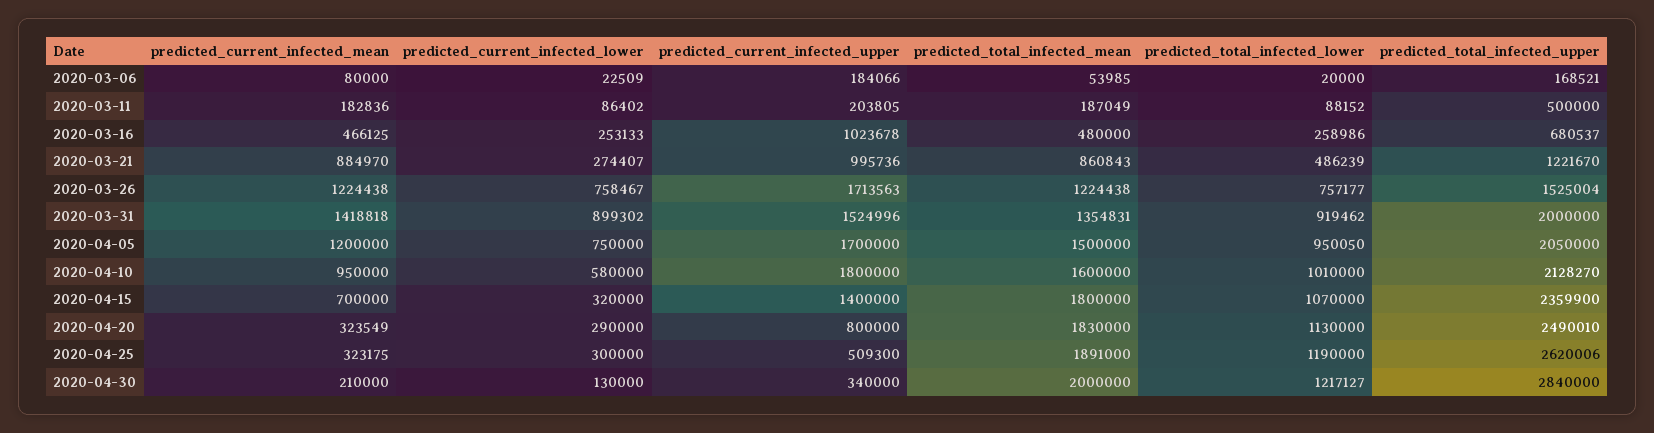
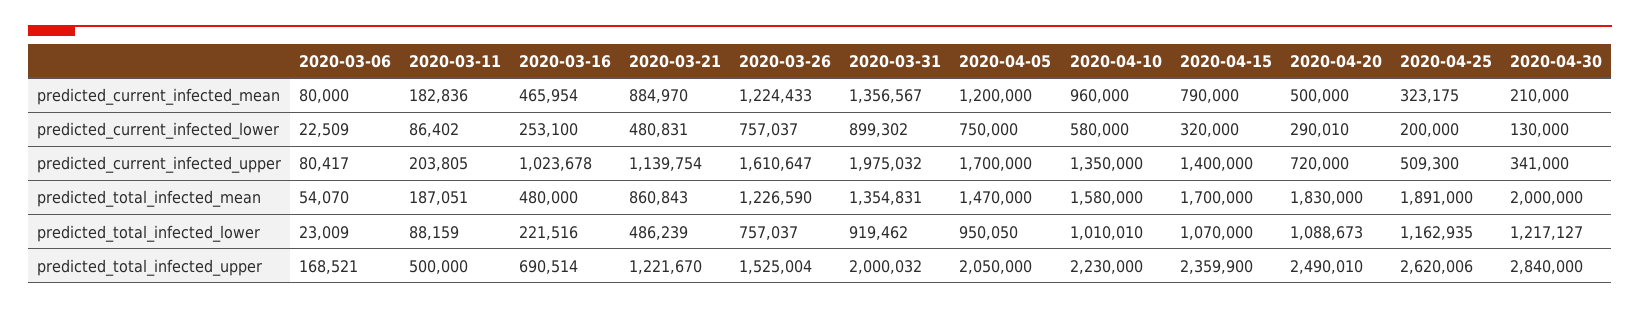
predicted_current_infected_upper, 2020-03-06: 184066 -> 80417
predicted_total_infected_mean, 2020-03-06: 53985 -> 54070
predicted_total_infected_lower, 2020-03-06: 20000 -> 23009
predicted_total_infected_mean, 2020-03-11: 187049 -> 187051
predicted_total_infected_lower, 2020-03-11: 88152 -> 88159
predicted_current_infected_mean, 2020-03-16: 466125 -> 465954
predicted_current_infected_lower, 2020-03-16: 253133 -> 253100
predicted_total_infected_lower, 2020-03-16: 258986 -> 221516
predicted_total_infected_upper, 2020-03-16: 680537 -> 690514
predicted_current_infected_lower, 2020-03-21: 274407 -> 480831
predicted_current_infected_upper, 2020-03-21: 995736 -> 1139754
predicted_current_infected_mean, 2020-03-26: 1224438 -> 1224433
predicted_current_infected_lower, 2020-03-26: 758467 -> 757037
predicted_current_infected_upper, 2020-03-26: 1713563 -> 1610647
predicted_total_infected_mean, 2020-03-26: 1224438 -> 1226590
predicted_total_infected_lower, 2020-03-26: 757177 -> 757037
predicted_current_infected_mean, 2020-03-31: 1418818 -> 1356567
predicted_current_infected_upper, 2020-03-31: 1524996 -> 1975032
predicted_total_infected_upper, 2020-03-31: 2000000 -> 2000032
predicted_total_infected_mean, 2020-04-05: 1500000 -> 1470000
predicted_current_infected_mean, 2020-04-10: 950000 -> 960000
predicted_current_infected_upper, 2020-04-10: 1800000 -> 1350000
predicted_total_infected_mean, 2020-04-10: 1600000 -> 1580000
predicted_total_infected_lower, 2020-04-10: 1010000 -> 1010010
predicted_total_infected_upper, 2020-04-10: 2128270 -> 2230000
predicted_current_infected_mean, 2020-04-15: 700000 -> 790000
predicted_total_infected_mean, 2020-04-15: 1800000 -> 1700000
predicted_current_infected_mean, 2020-04-20: 323549 -> 500000
predicted_current_infected_lower, 2020-04-20: 290000 -> 290010
predicted_current_infected_upper, 2020-04-20: 800000 -> 720000
predicted_total_infected_lower, 2020-04-20: 1130000 -> 1088673
predicted_current_infected_lower, 2020-04-25: 300000 -> 200000
predicted_total_infected_lower, 2020-04-25: 1190000 -> 1162935
predicted_current_infected_upper, 2020-04-30: 340000 -> 341000

